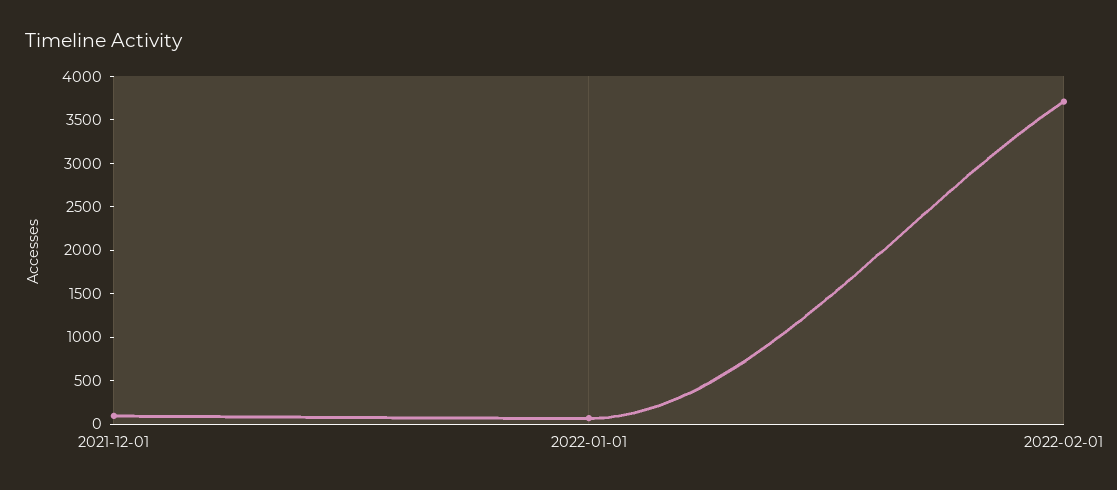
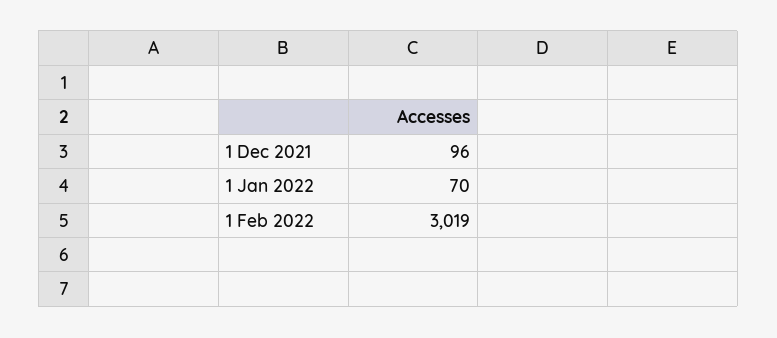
2022-02-01: 3700 -> 3019

